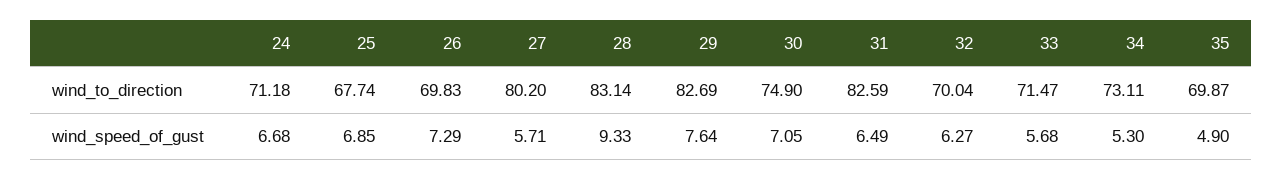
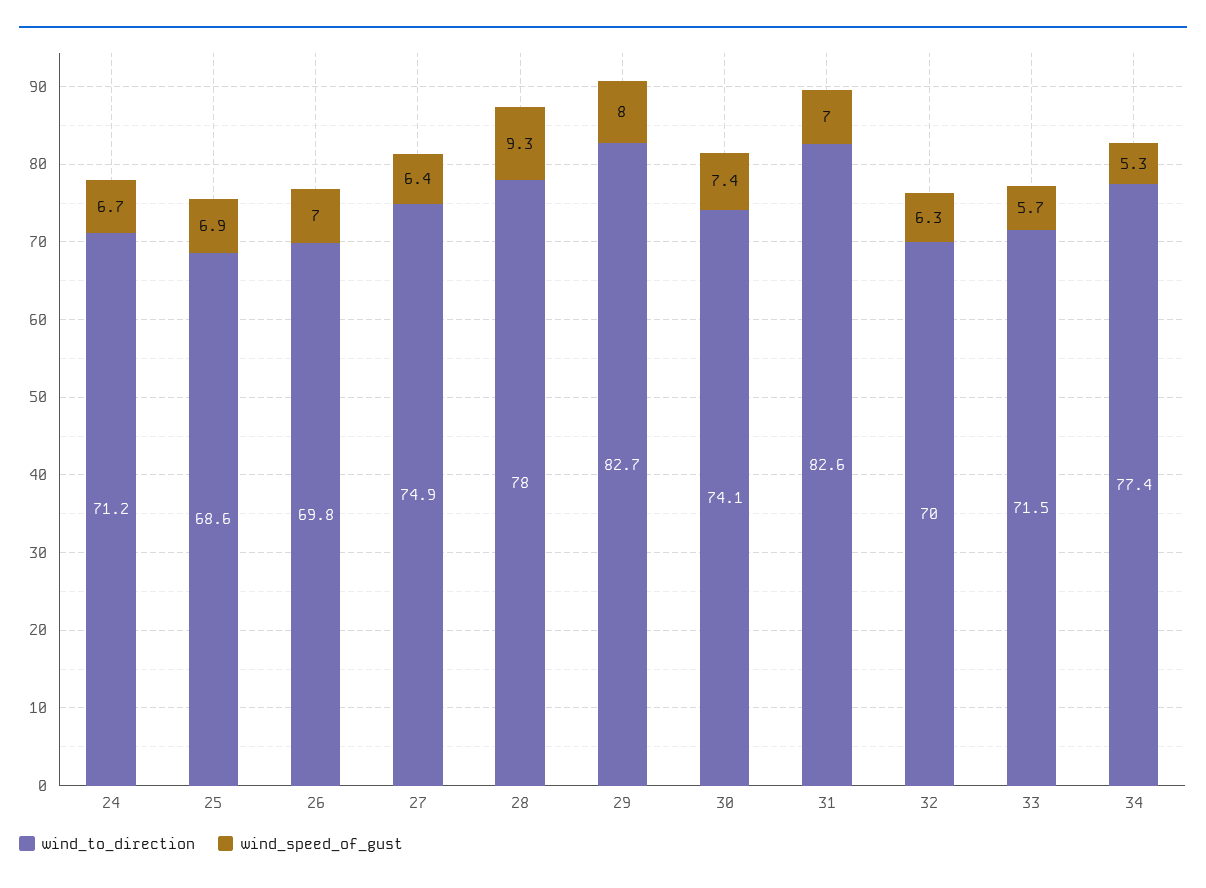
wind_to_direction, 25: 67.74 -> 68.6
wind_to_direction, 27: 80.2 -> 74.9
wind_to_direction, 28: 83.14 -> 78
wind_to_direction, 30: 74.9 -> 74.1
wind_to_direction, 34: 73.11 -> 77.4
wind_to_direction, 35: 69.87 -> none
wind_speed_of_gust, 26: 7.29 -> 7
wind_speed_of_gust, 27: 5.71 -> 6.4
wind_speed_of_gust, 29: 7.64 -> 8
wind_speed_of_gust, 30: 7.05 -> 7.4
wind_speed_of_gust, 31: 6.49 -> 7
wind_speed_of_gust, 35: 4.9 -> none

